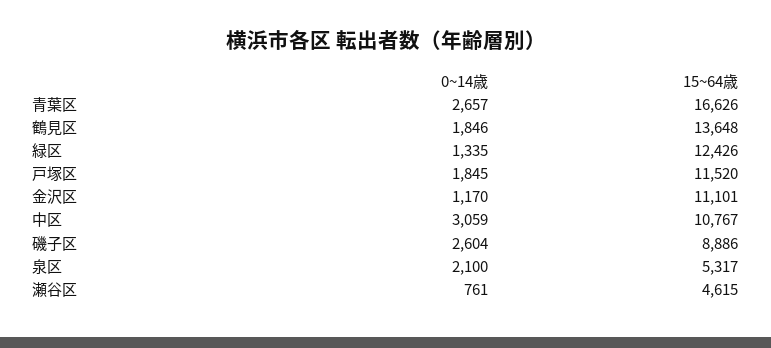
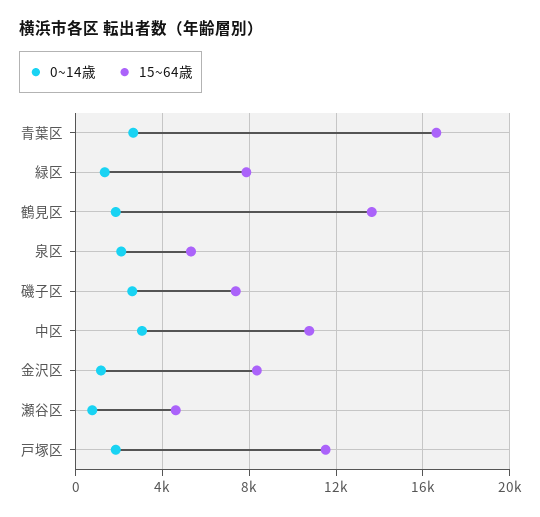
15~64歳, 緑区: 12426 -> 8000
15~64歳, 金沢区: 11101 -> 8500
15~64歳, 磯子区: 8886 -> 7500

